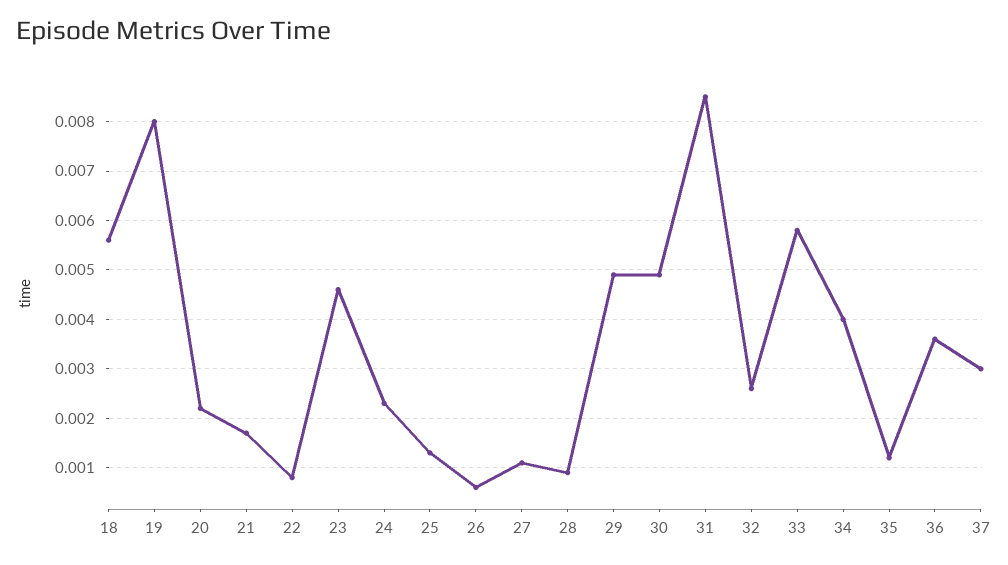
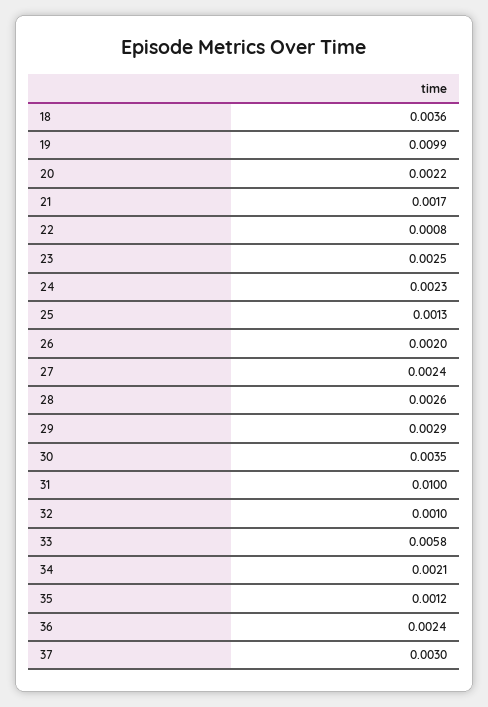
18: 0.0055 -> 0.0036
19: 0.008 -> 0.0099
23: 0.0045 -> 0.0025
26: 0.0005 -> 0.002
27: 0.001 -> 0.0024
28: 0.001 -> 0.0026
29: 0.005 -> 0.0029
30: 0.005 -> 0.0035
31: 0.0085 -> 0.01
32: 0.0025 -> 0.001
34: 0.004 -> 0.0021
36: 0.0035 -> 0.0024

